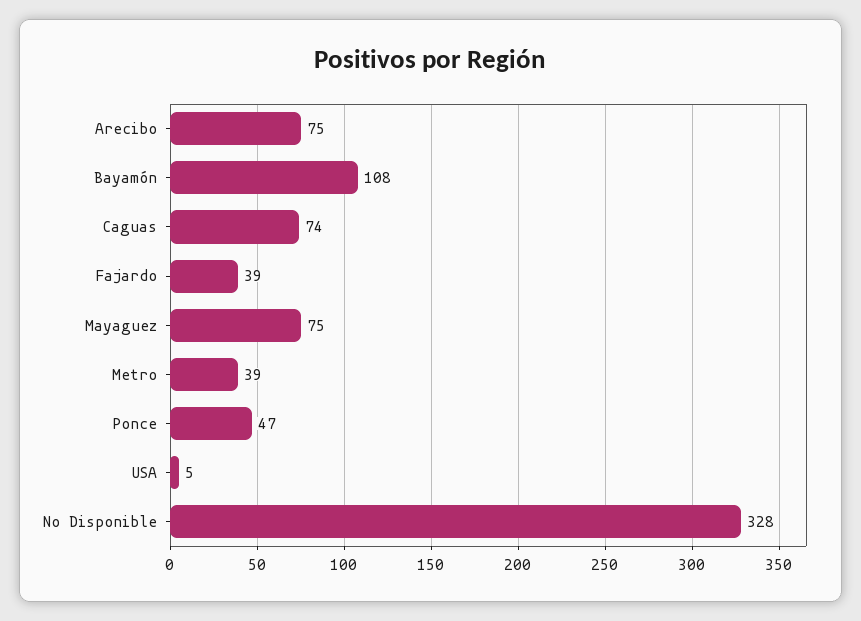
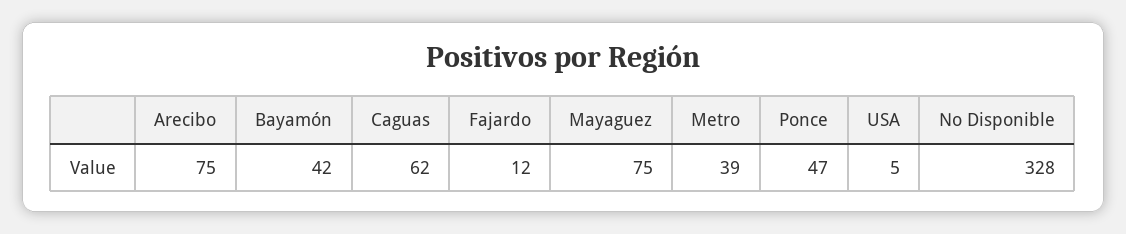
Bayamón: 108 -> 42
Caguas: 74 -> 62
Fajardo: 39 -> 12

